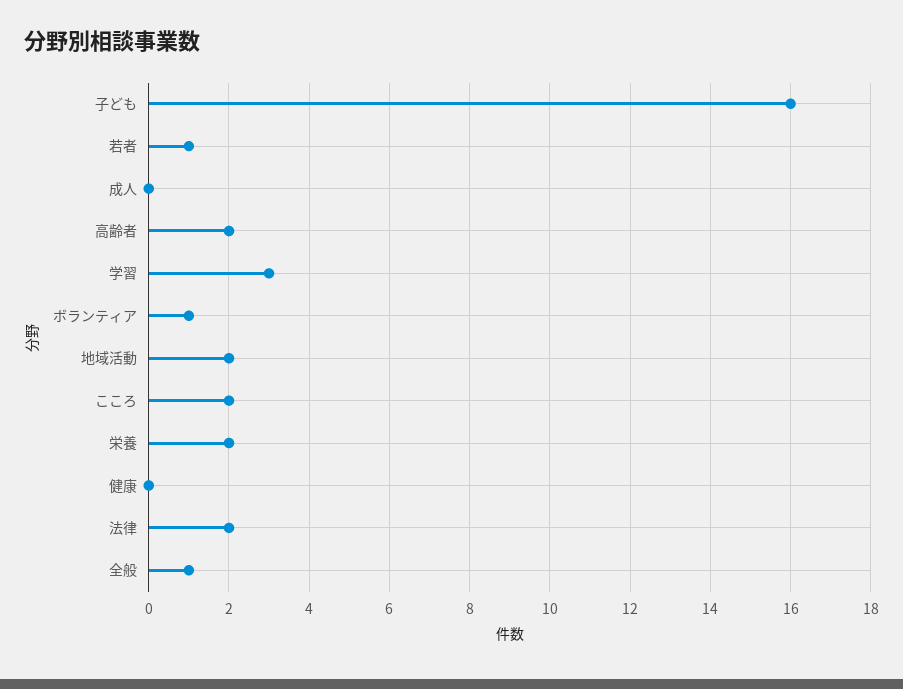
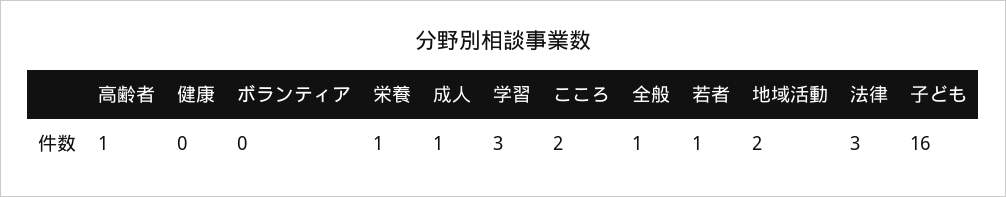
成人: 0 -> 1
高齢者: 2 -> 1
ボランティア: 1 -> 0
栄養: 2 -> 1
法律: 2 -> 3

